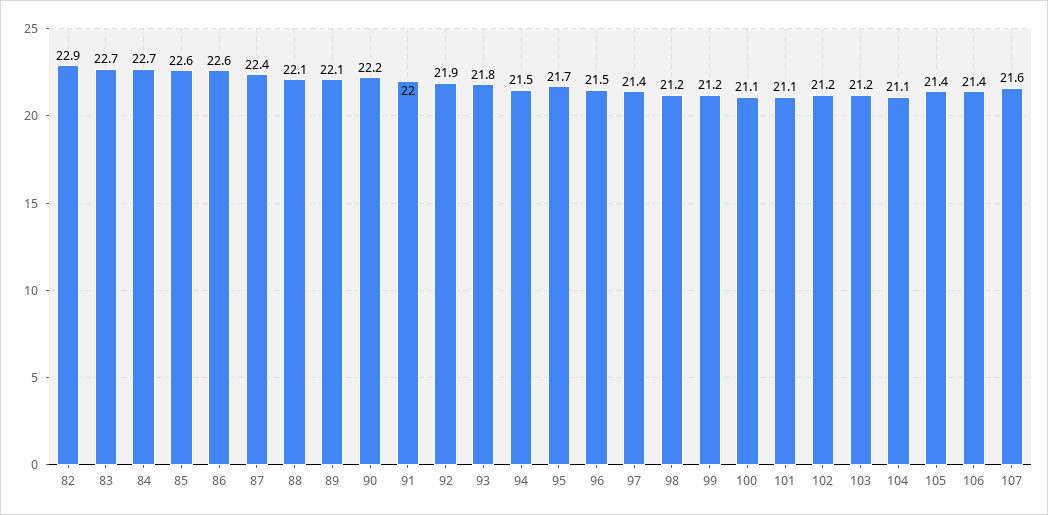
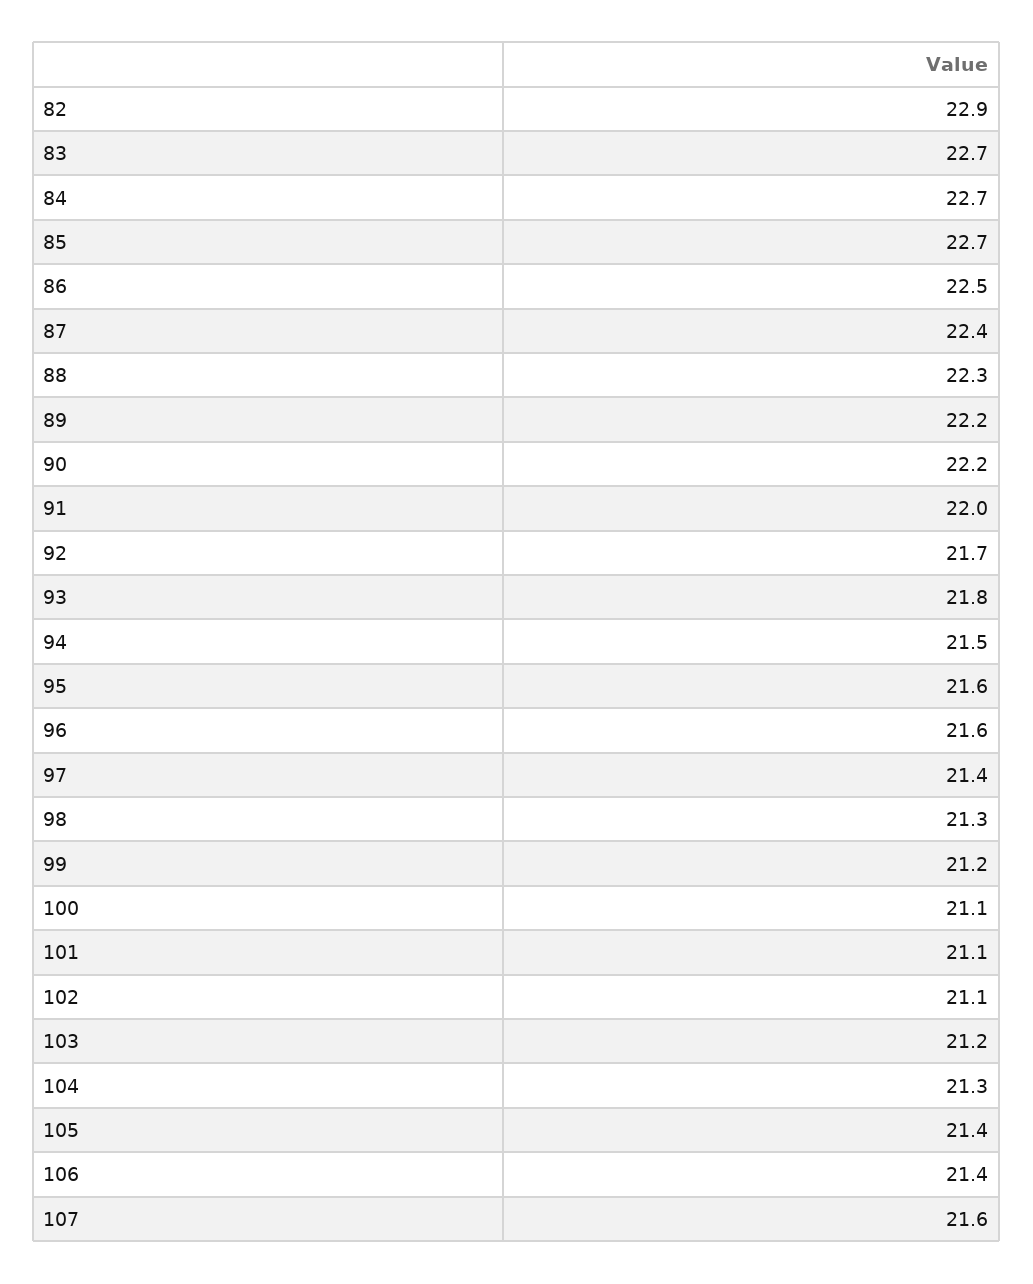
85: 22.6 -> 22.7
86: 22.6 -> 22.5
88: 22.1 -> 22.3
89: 22.1 -> 22.2
92: 21.9 -> 21.7
95: 21.7 -> 21.6
96: 21.5 -> 21.6
98: 21.2 -> 21.3
102: 21.2 -> 21.1
104: 21.1 -> 21.3

